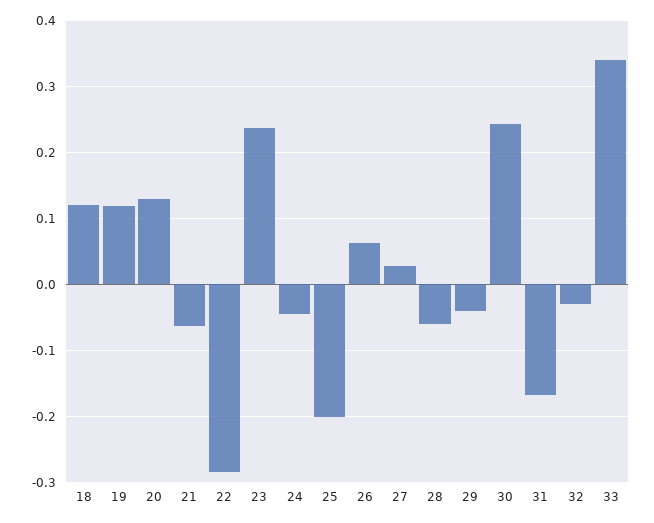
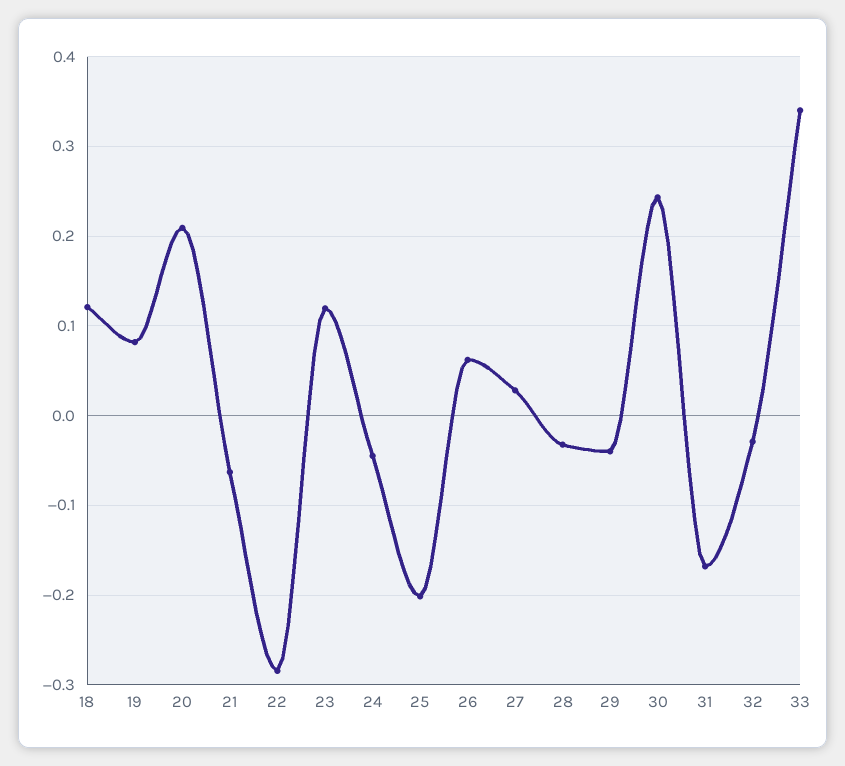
19: 0.12 -> 0.08
20: 0.13 -> 0.21
23: 0.24 -> 0.12
28: -0.06 -> -0.03

